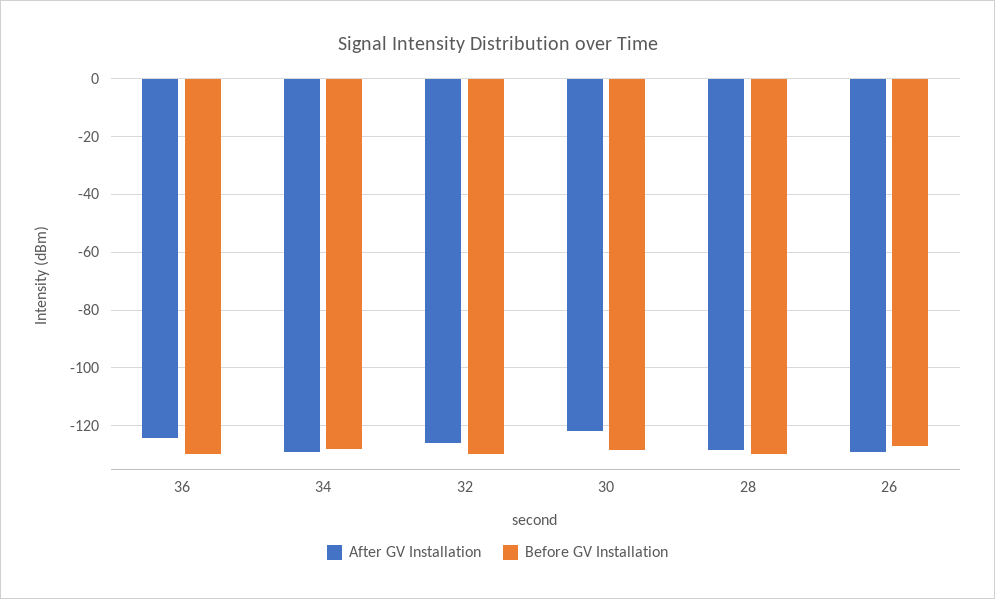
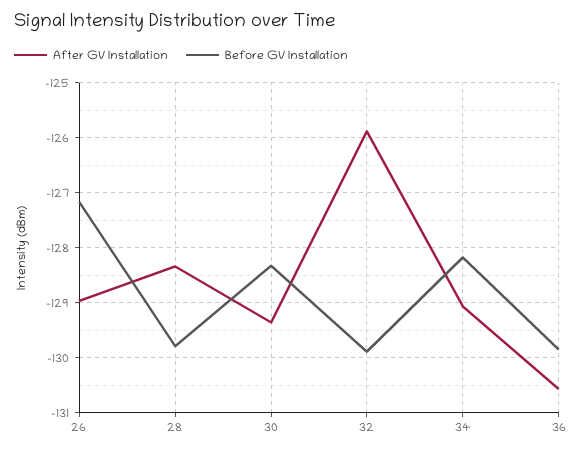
After GV Installation, 36: -125 -> -130.6
After GV Installation, 30: -122.5 -> -129.4

